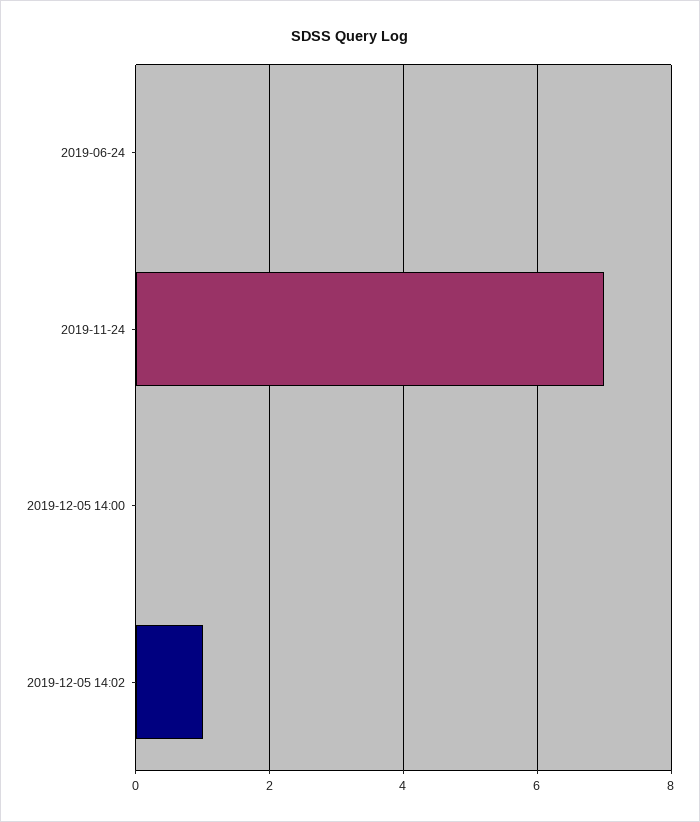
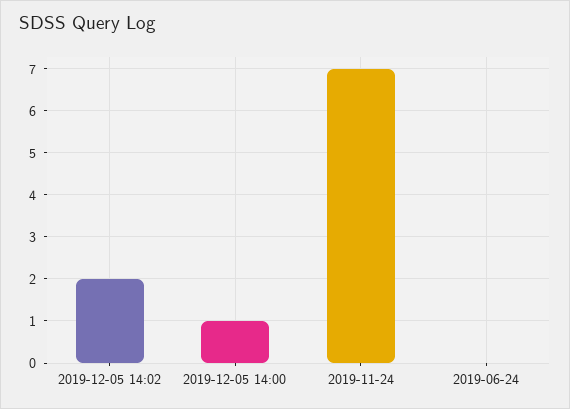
2019-12-05 14:00: 0 -> 1
2019-12-05 14:02: 1 -> 2

